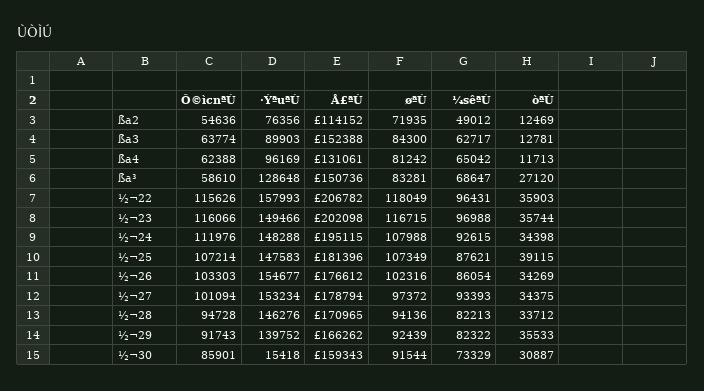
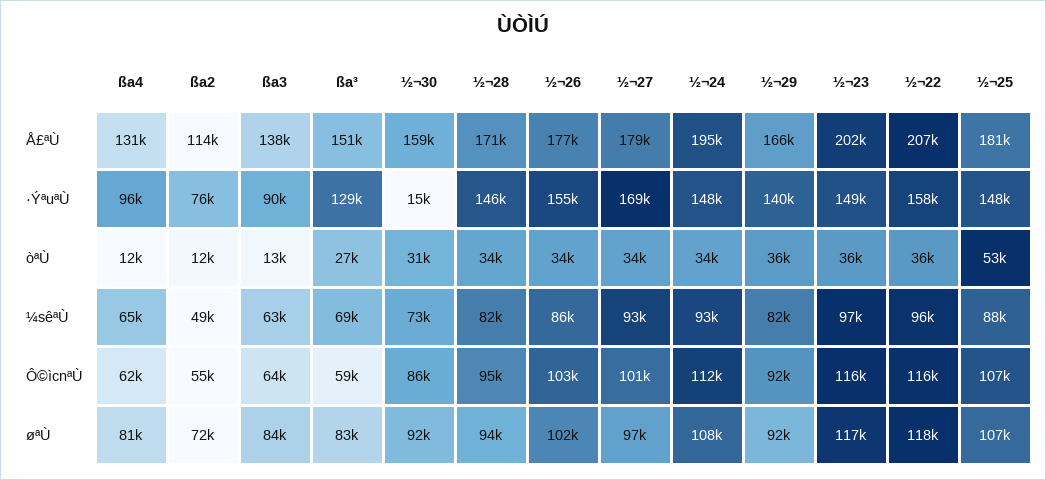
Å£ªÙ, ßa3: 152388 -> 138000
òªÙ, ½¬25: 39115 -> 53000
·ÝªuªÙ, ½¬27: 153234 -> 169000

